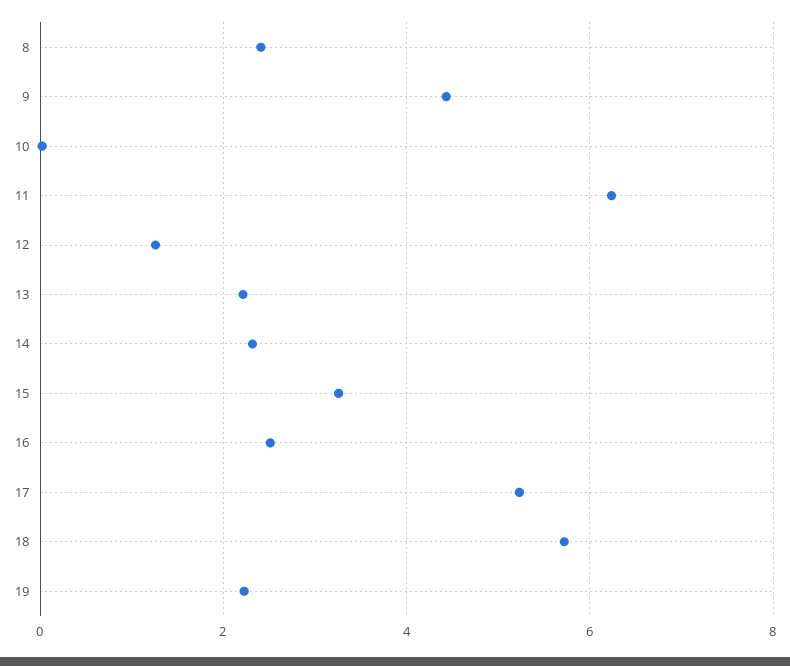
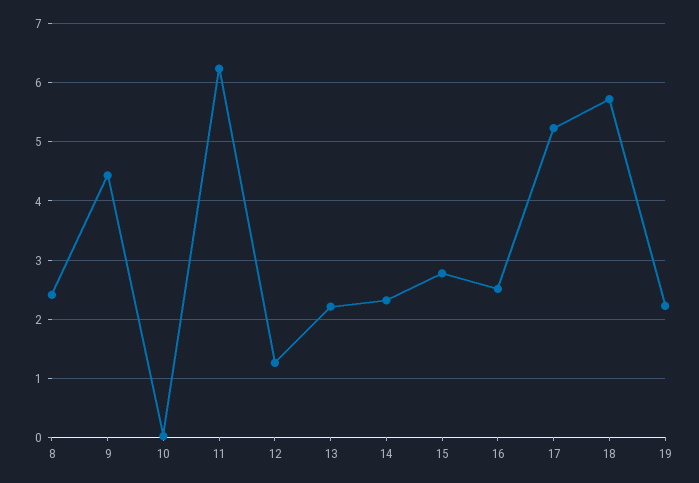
15: 3.2 -> 2.8

